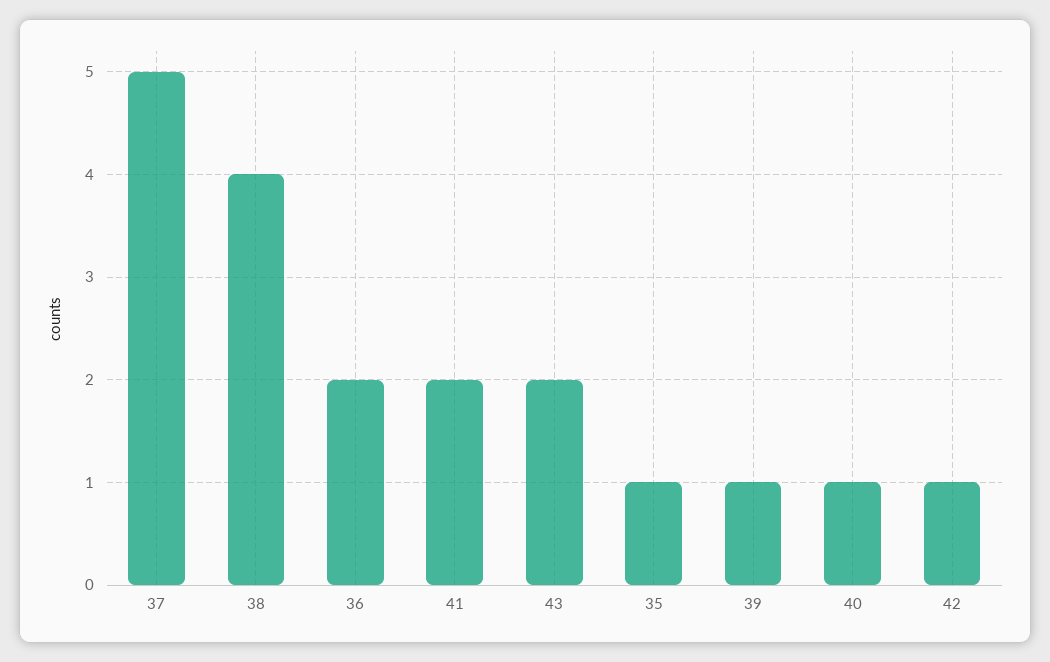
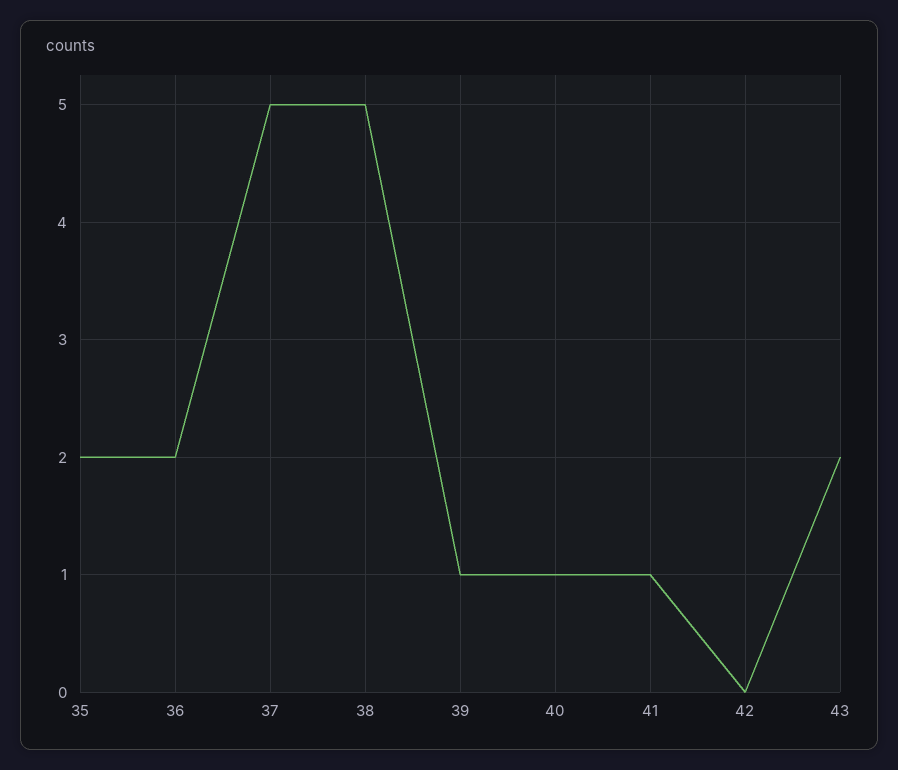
38: 4 -> 5
41: 2 -> 1
35: 1 -> 2
42: 1 -> 0

